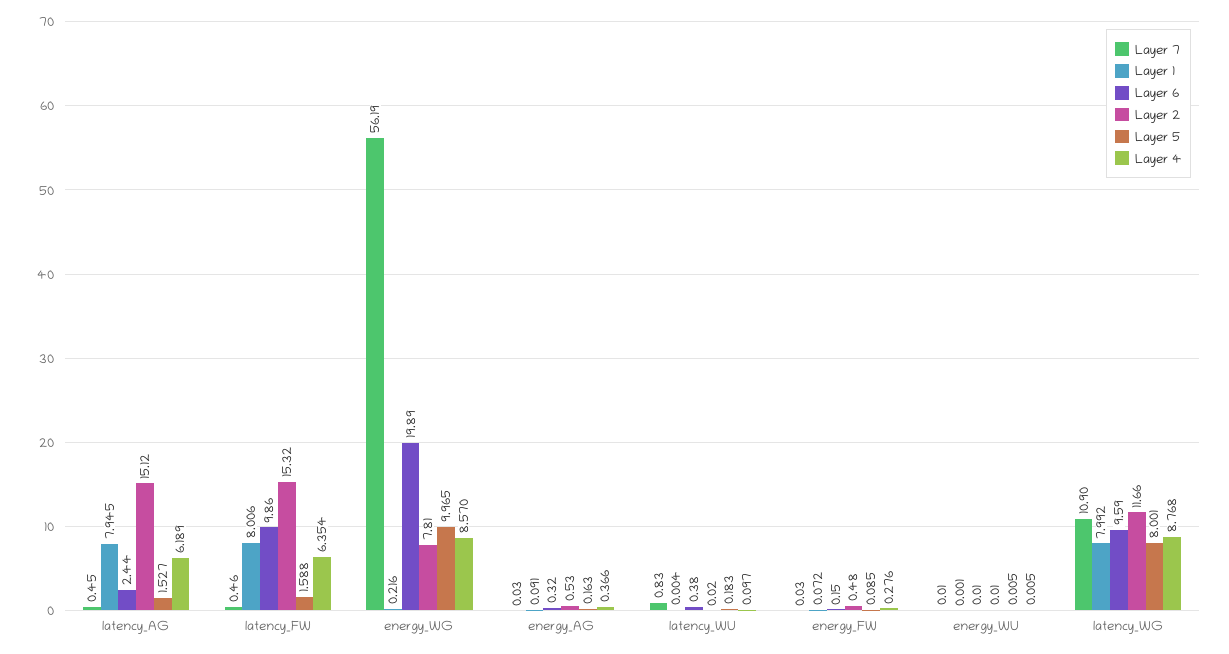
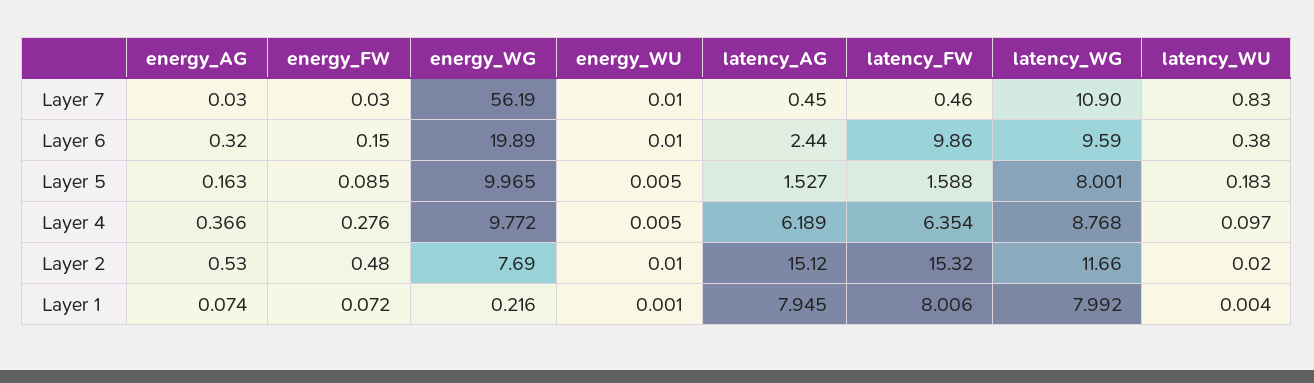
Layer 2, energy_WG: 7.81 -> 7.69
Layer 4, energy_WG: 8.57 -> 9.772
Layer 1, energy_AG: 0.091 -> 0.074

